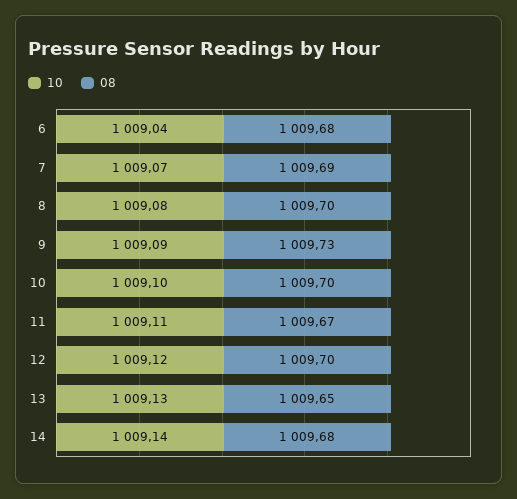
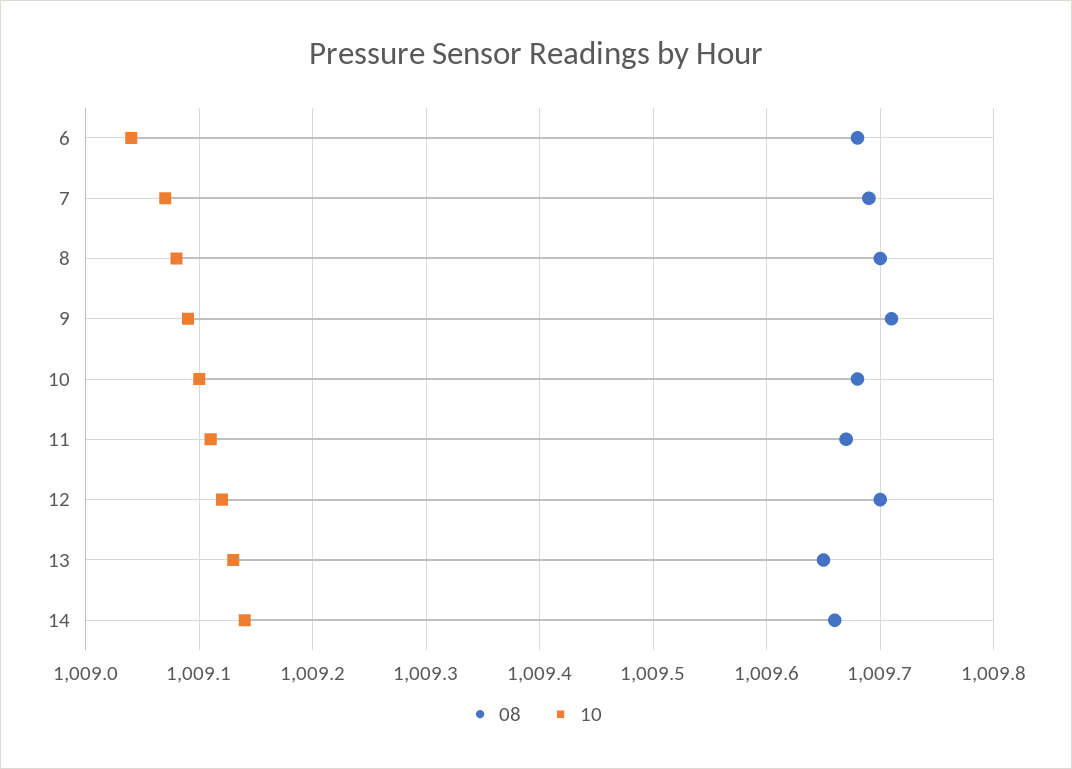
08, 9: 1009.73 -> 1009.71
08, 10: 1009.7 -> 1009.68
08, 14: 1009.68 -> 1009.66

